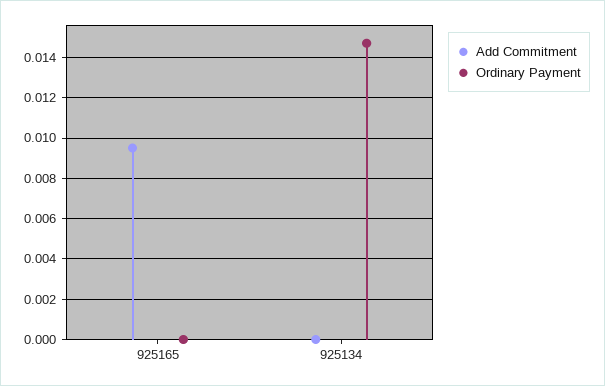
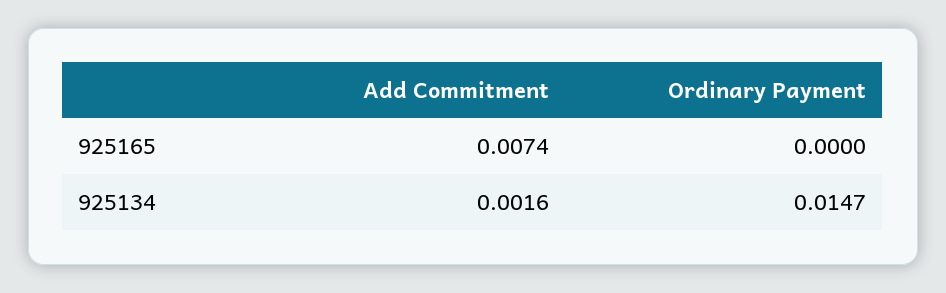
Add Commitment, 925165: 0.0095 -> 0.0074
Add Commitment, 925134: 0 -> 0.0016

